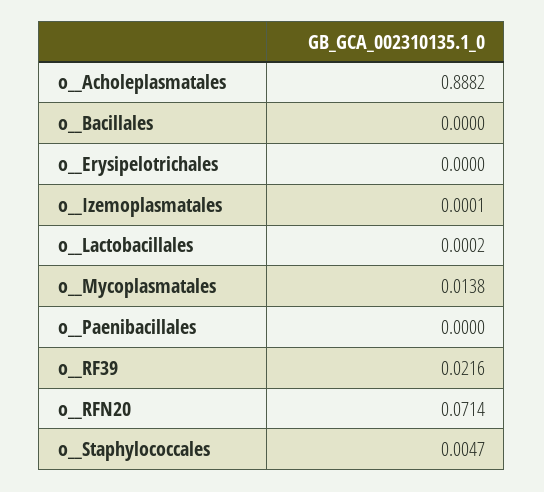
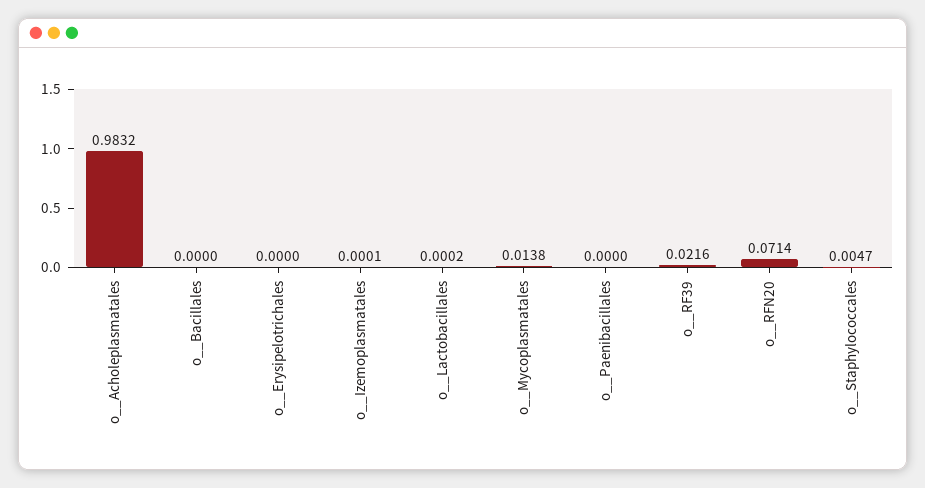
o__Acholeplasmatales: 0.8882 -> 0.9832

